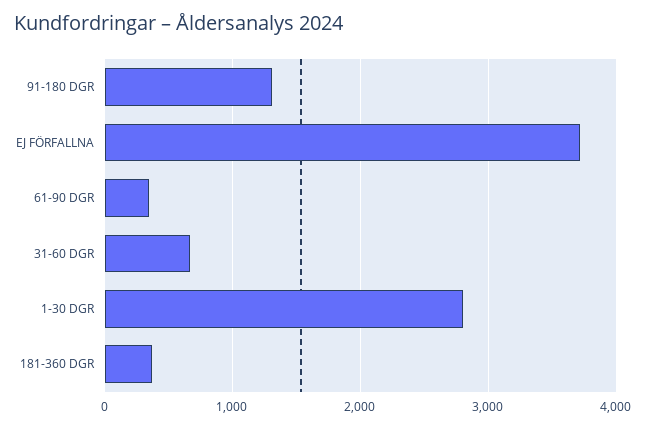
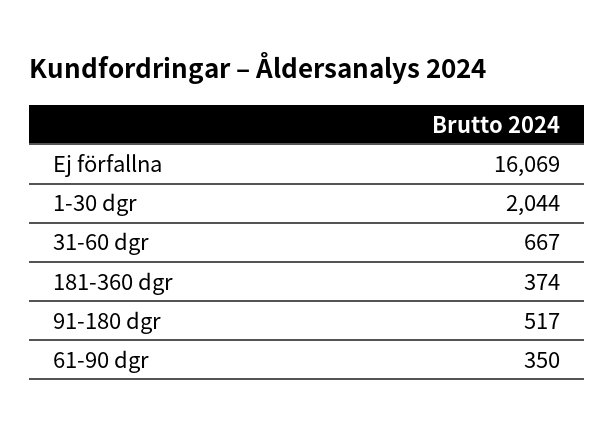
91-180 DGR: 1300 -> 517
EJ FÖRFALLNA: 3700 -> 16069
1-30 DGR: 2800 -> 2044

